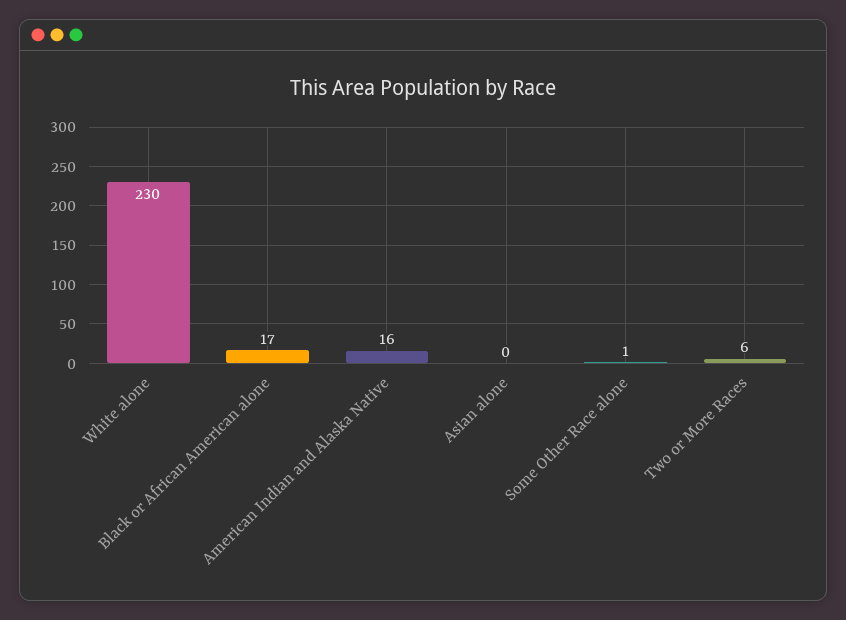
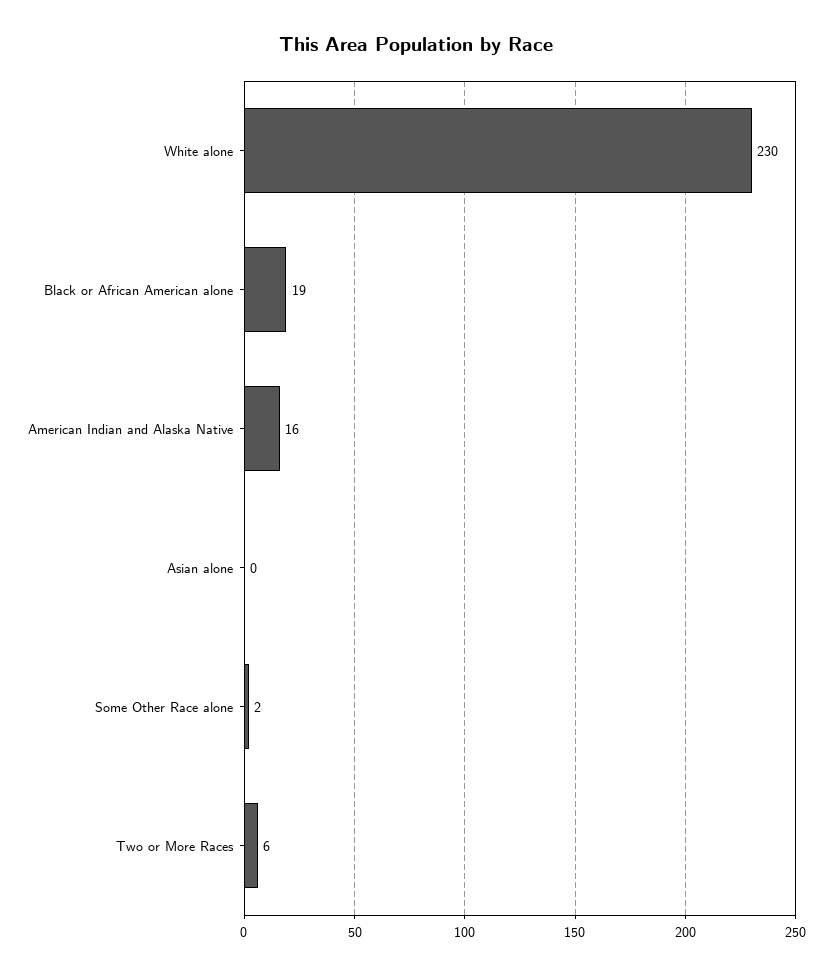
Black or African American alone: 17 -> 19
Some Other Race alone: 1 -> 2

